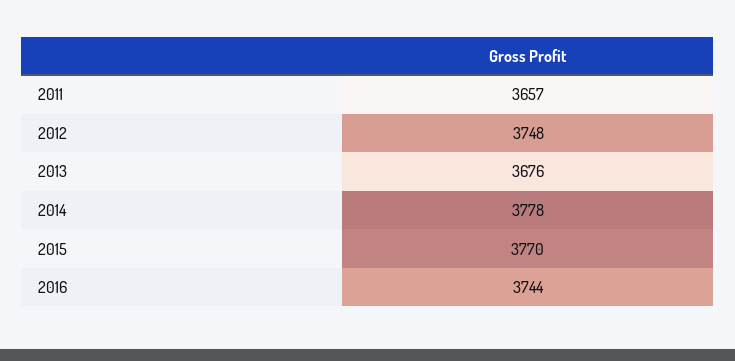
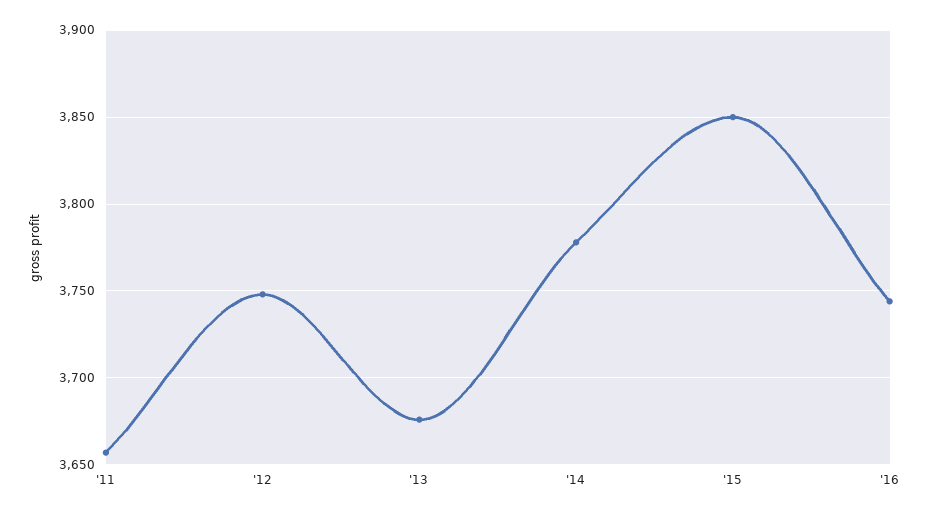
2015: 3770 -> 3850

